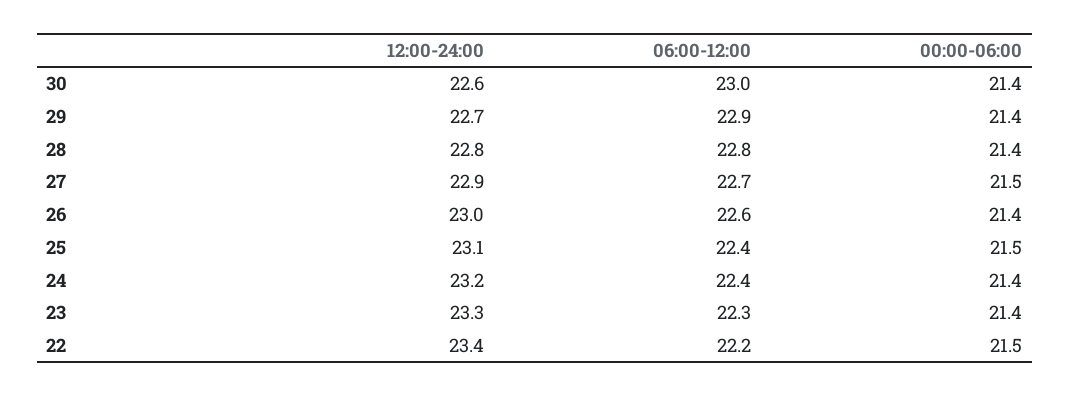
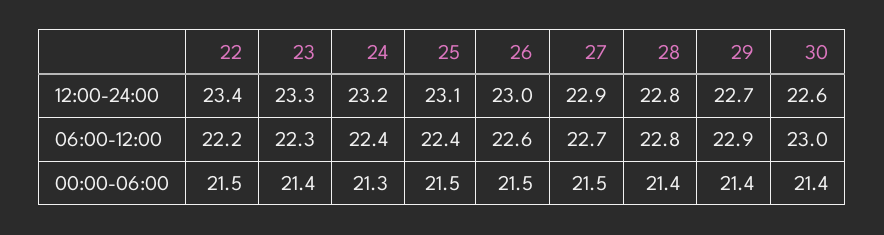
00:00-06:00, 26: 21.4 -> 21.5
00:00-06:00, 24: 21.4 -> 21.3

